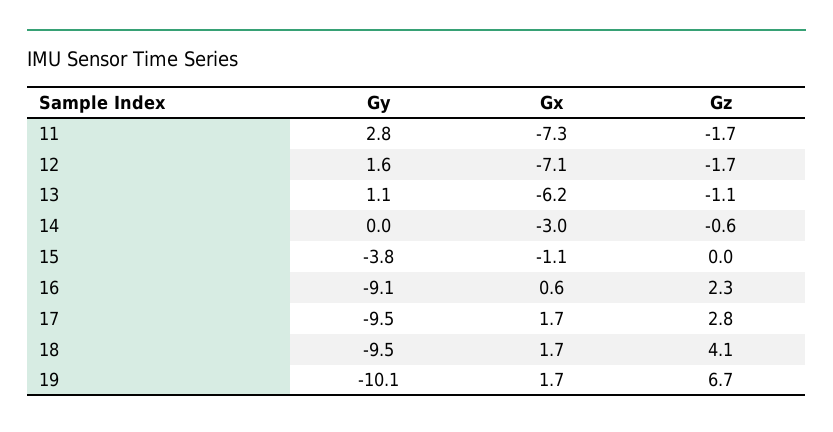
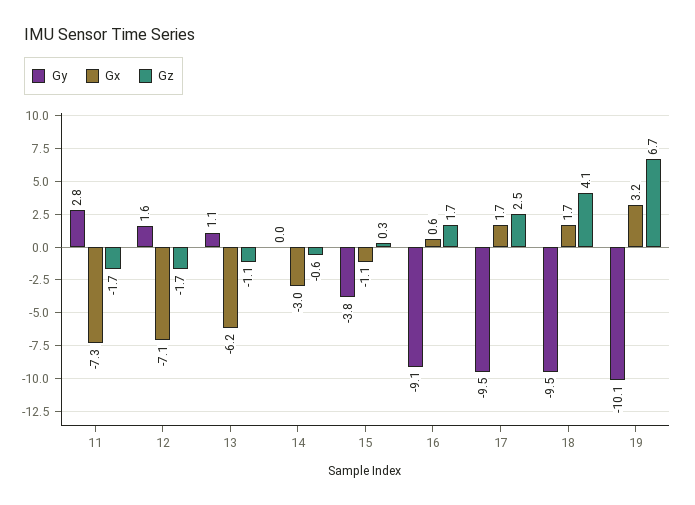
Gz, 15: 0 -> 0.3
Gz, 16: 2.3 -> 1.7
Gz, 17: 2.8 -> 2.5
Gx, 19: 1.7 -> 3.2

